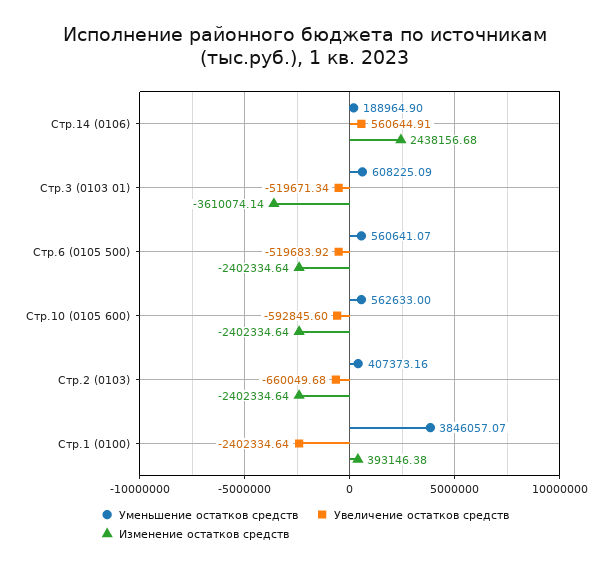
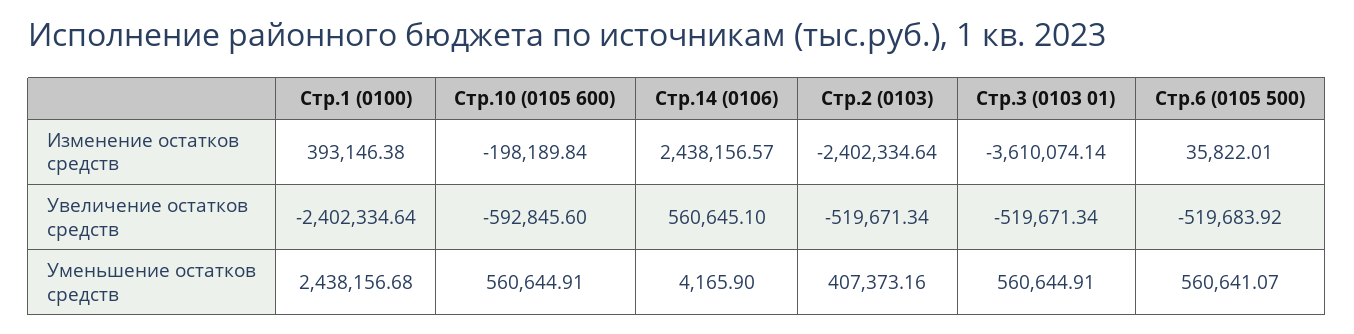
Уменьшение остатков средств, Стр.14 (0106): 188964.9 -> 4165.9
Увеличение остатков средств, Стр.14 (0106): 560644.91 -> 560645.1
Изменение остатков средств, Стр.14 (0106): 2438156.68 -> 2438156.57
Уменьшение остатков средств, Стр.3 (0103 01): 608225.09 -> 560644.91
Изменение остатков средств, Стр.6 (0105 500): -2402334.64 -> 35822.01
Уменьшение остатков средств, Стр.10 (0105 600): 562633 -> 560644.91
Изменение остатков средств, Стр.10 (0105 600): -2402334.64 -> -198189.84
Увеличение остатков средств, Стр.2 (0103): -660049.68 -> -519671.34
Уменьшение остатков средств, Стр.1 (0100): 3846057.07 -> 2438156.68

